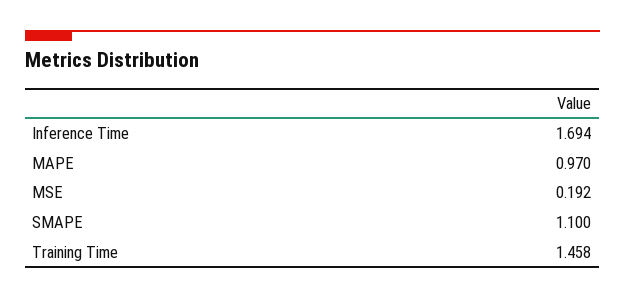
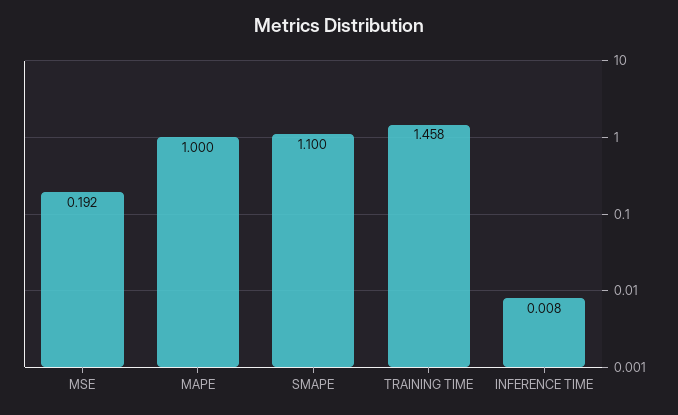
Inference Time: 1.694 -> 0.008
MAPE: 0.97 -> 1

